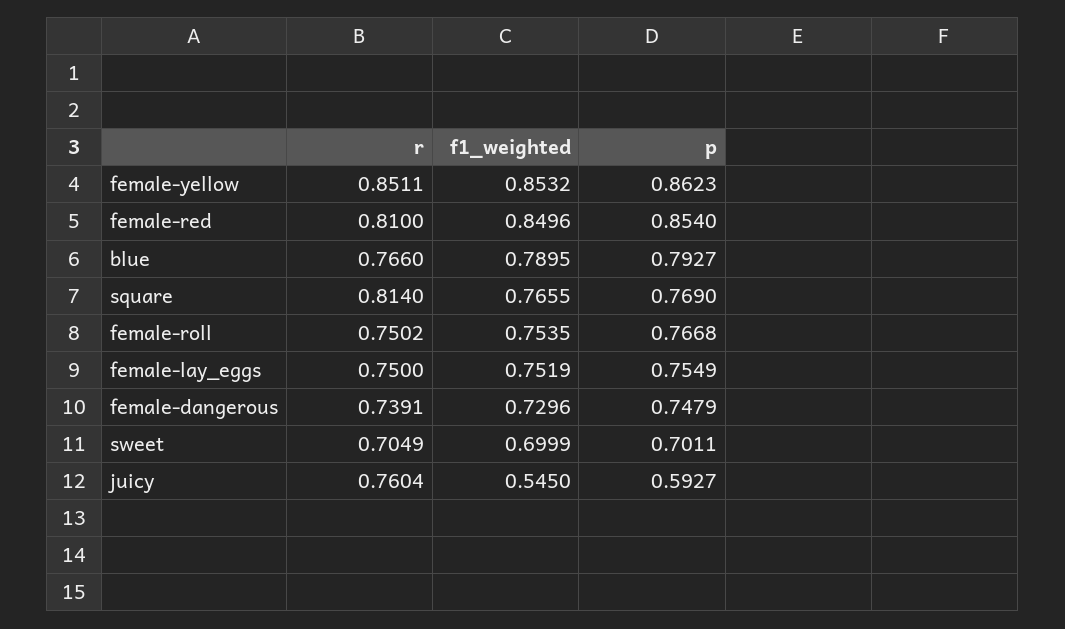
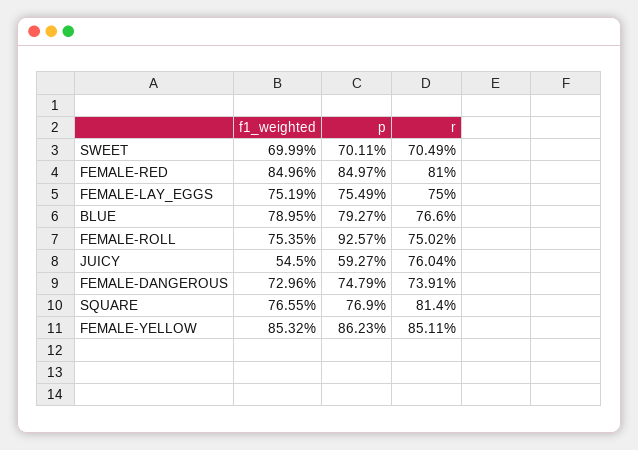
p, female-red: 0.854 -> 0.8497
p, female-roll: 0.7668 -> 0.9257

